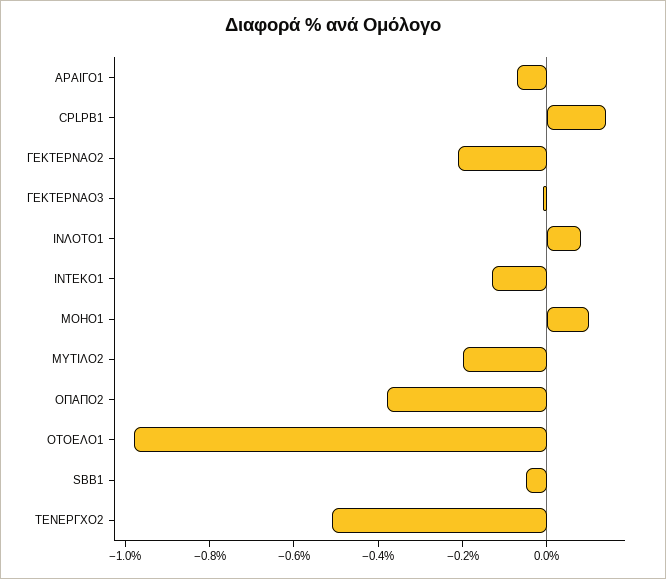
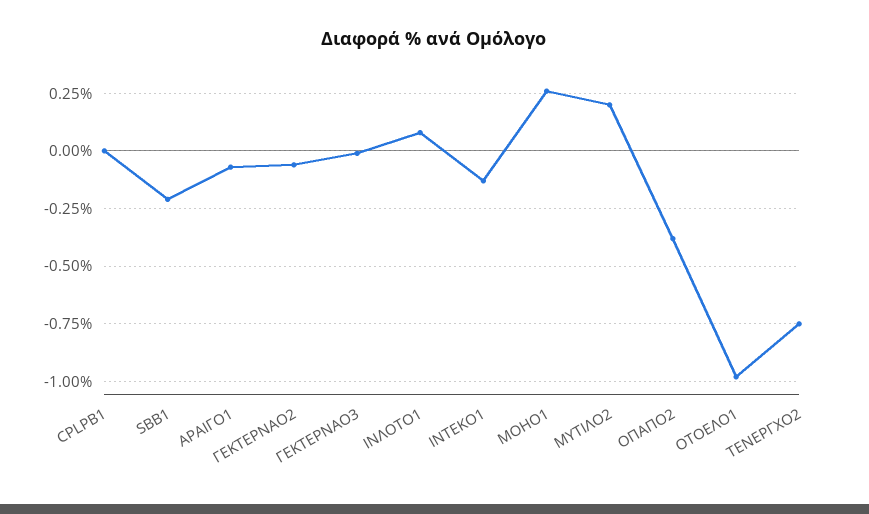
CPLPB1: 0.15 -> 0
ΓΕΚΤΕΡΝΑΟ2: -0.2 -> -0.05
ΜΟΗΟ1: 0.1 -> 0.25
ΜΥΤΙΛΟ2: -0.2 -> 0.2
SBB1: -0.05 -> -0.2
ΤΕΝΕΡΓΧΟ2: -0.5 -> -0.75

